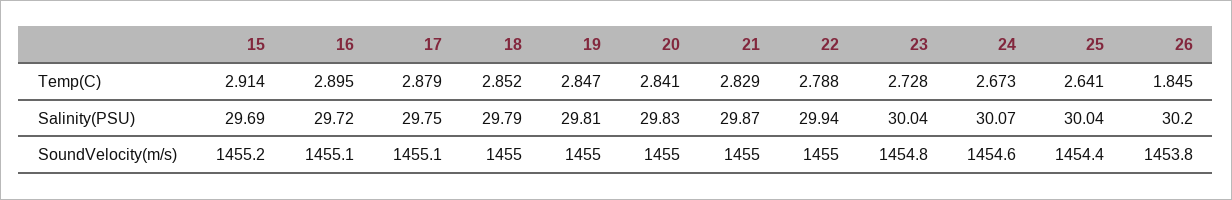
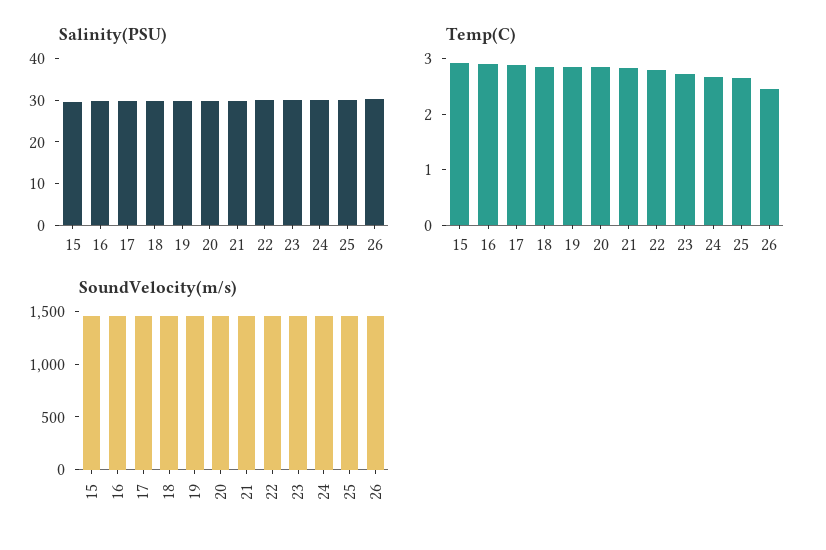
Temp(C), 26: 1.845 -> 2.4

